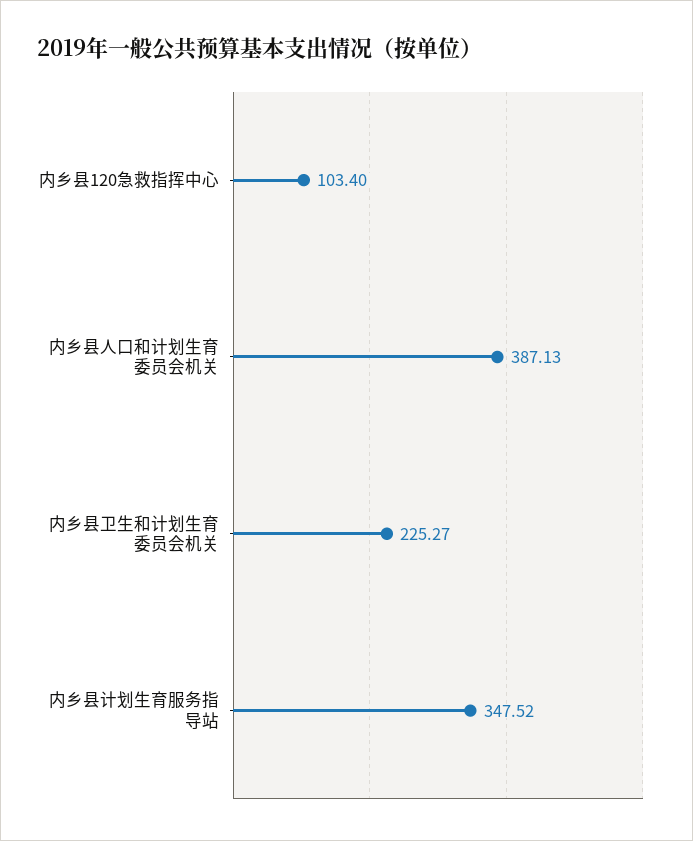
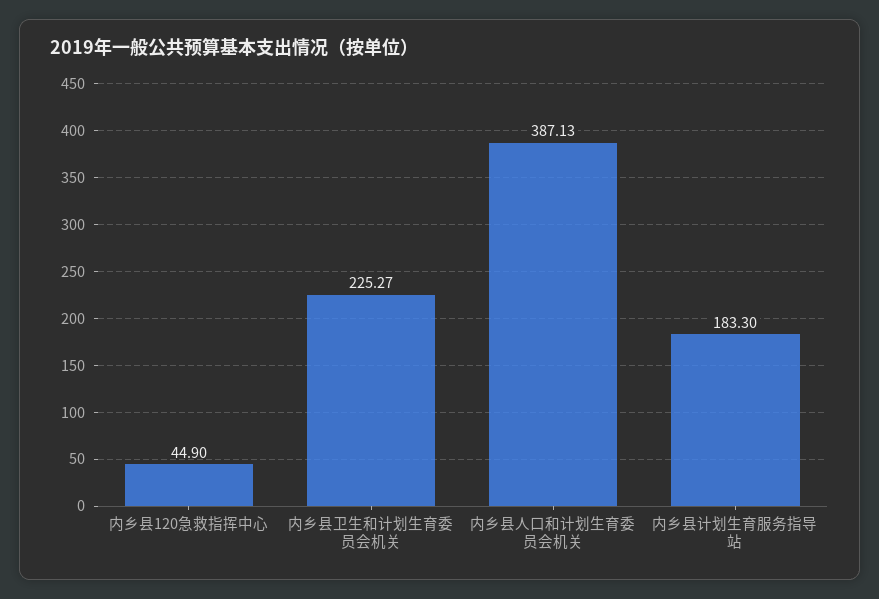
内乡县120急救指挥中心: 103.4 -> 44.9
内乡县计划生育服务指导站: 347.52 -> 183.3

